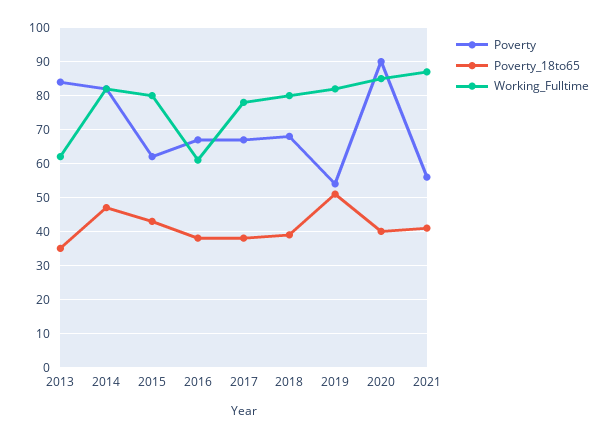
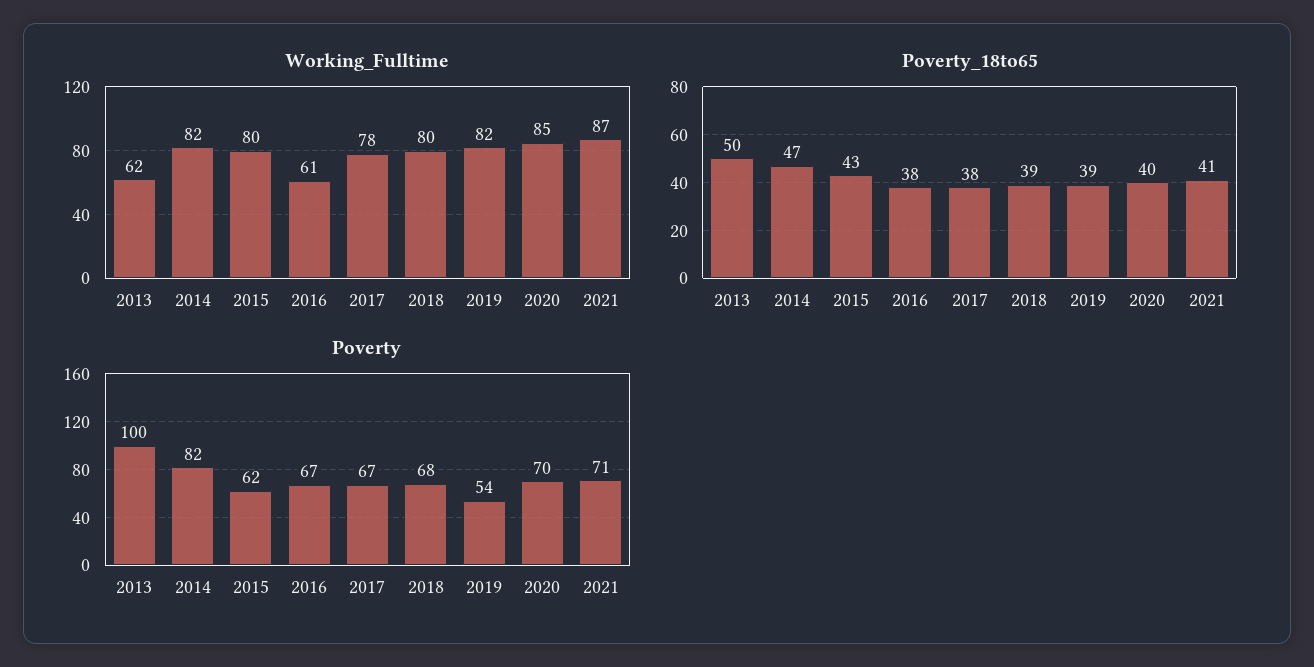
Poverty, 2013: 85 -> 100
Poverty_18to65, 2013: 35 -> 50
Poverty_18to65, 2019: 50 -> 39
Poverty, 2020: 90 -> 70
Poverty, 2021: 55 -> 71

